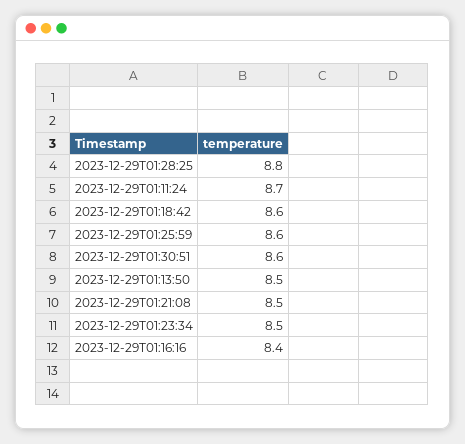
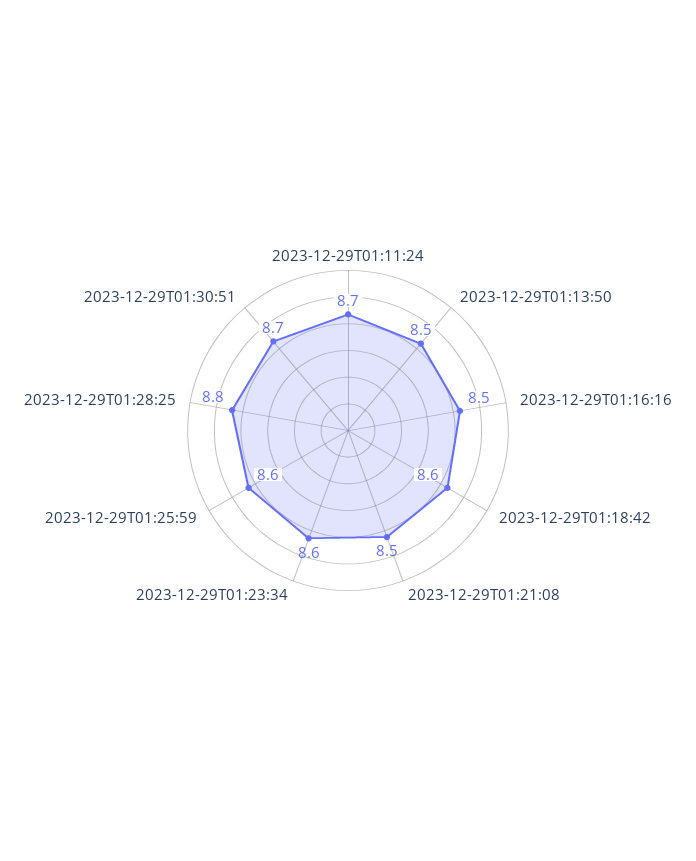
2023-12-29T01:30:51: 8.6 -> 8.7
2023-12-29T01:23:34: 8.5 -> 8.6
2023-12-29T01:16:16: 8.4 -> 8.5

